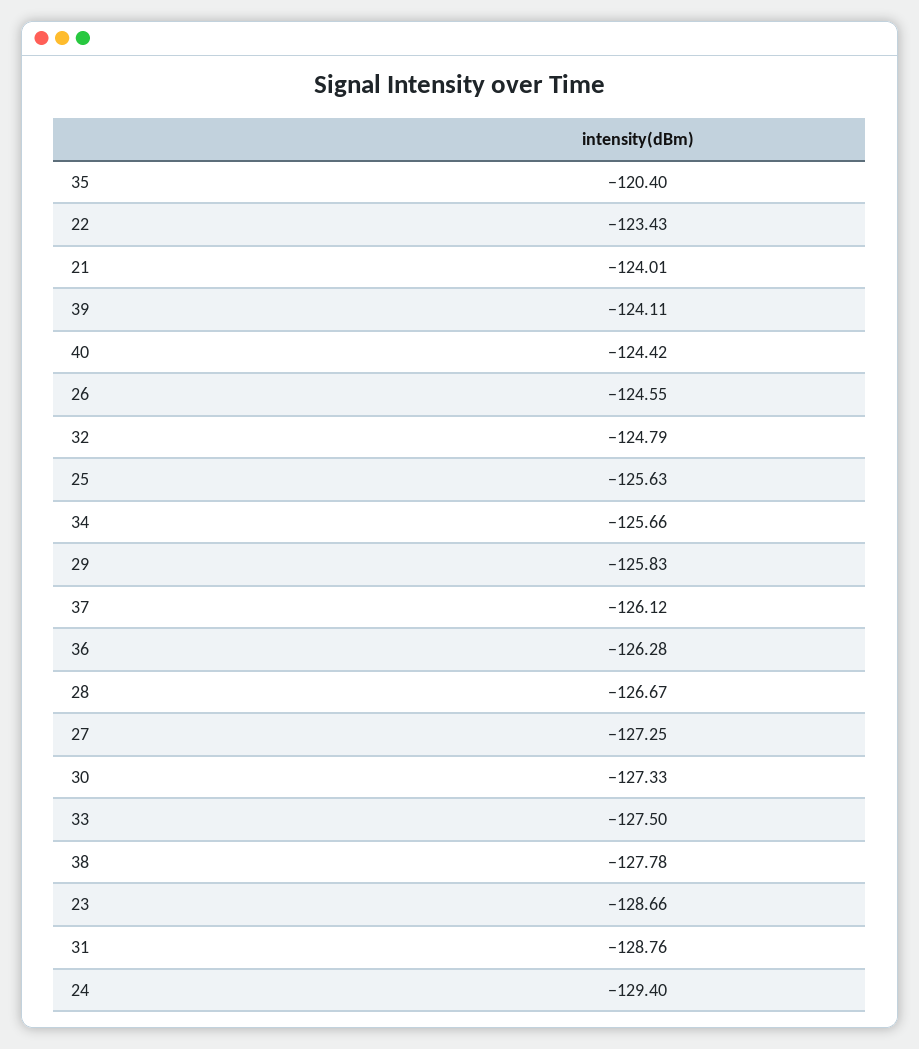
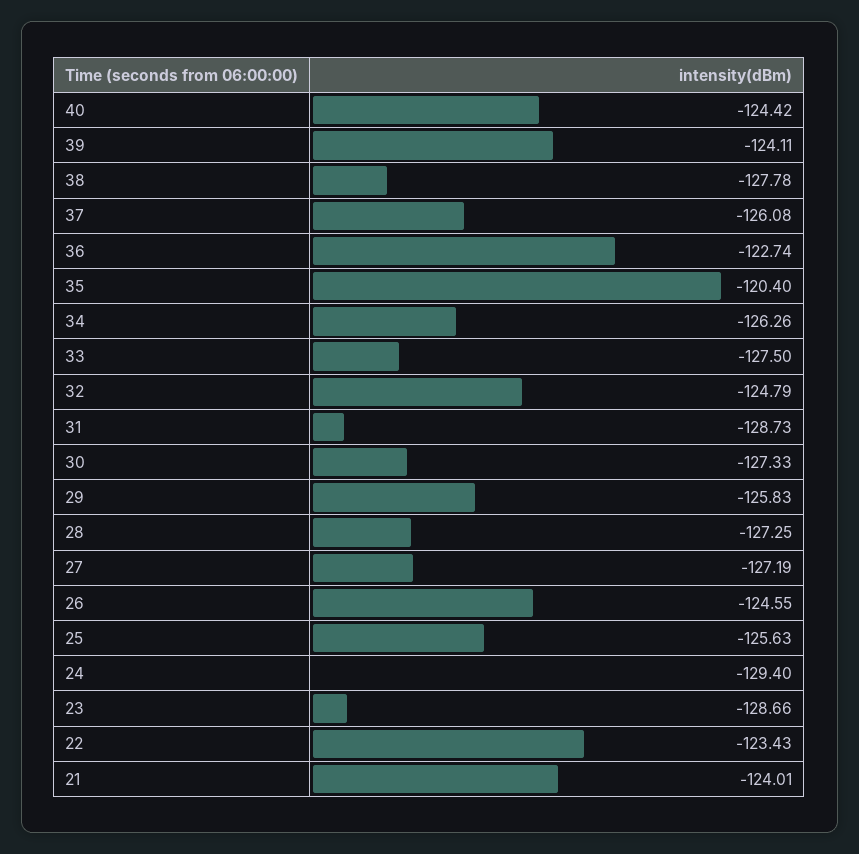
34: -125.66 -> -126.26
37: -126.12 -> -126.08
36: -126.28 -> -122.74
28: -126.67 -> -127.25
27: -127.25 -> -127.19
31: -128.76 -> -128.73

